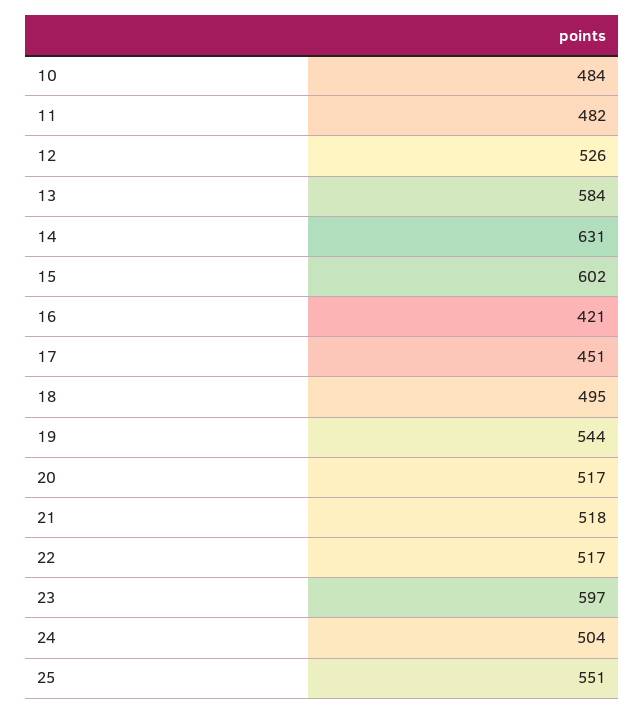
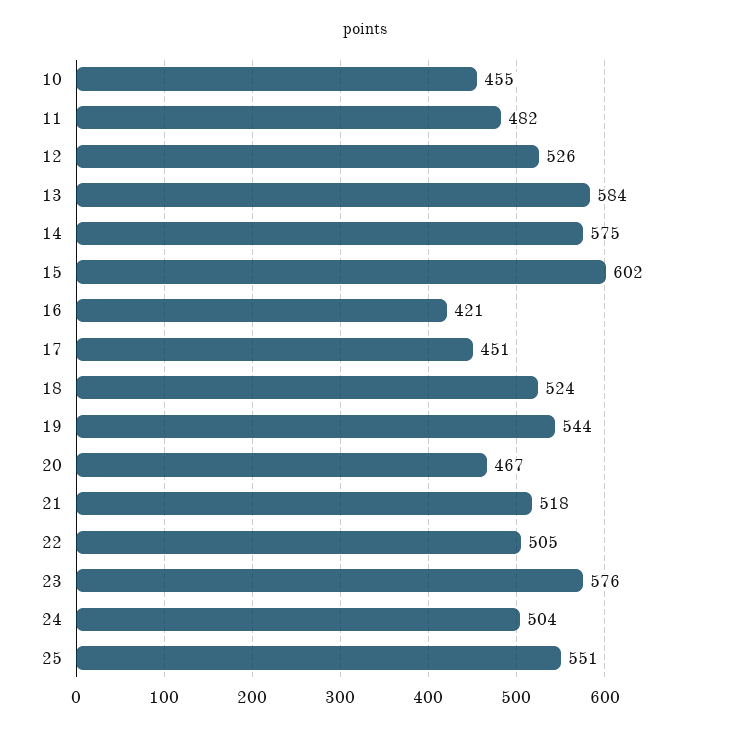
10: 484 -> 455
14: 631 -> 575
18: 495 -> 524
20: 517 -> 467
22: 517 -> 505
23: 597 -> 576

